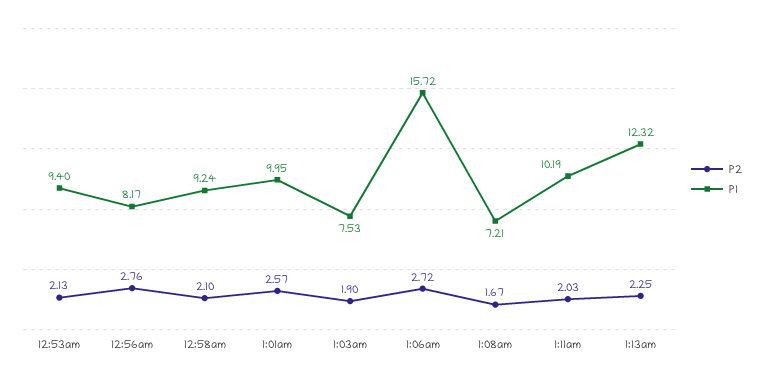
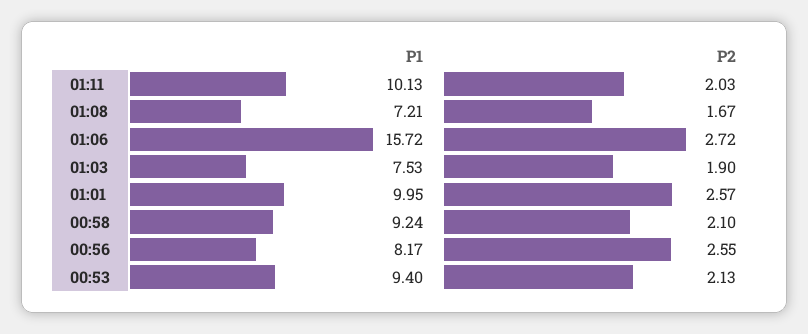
P2, 12:56am: 2.76 -> 2.55
P1, 1:11am: 10.19 -> 10.13
P2, 1:13am: 2.25 -> none
P1, 1:13am: 12.32 -> none

